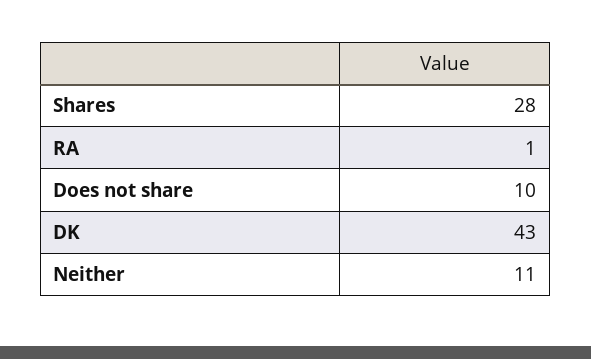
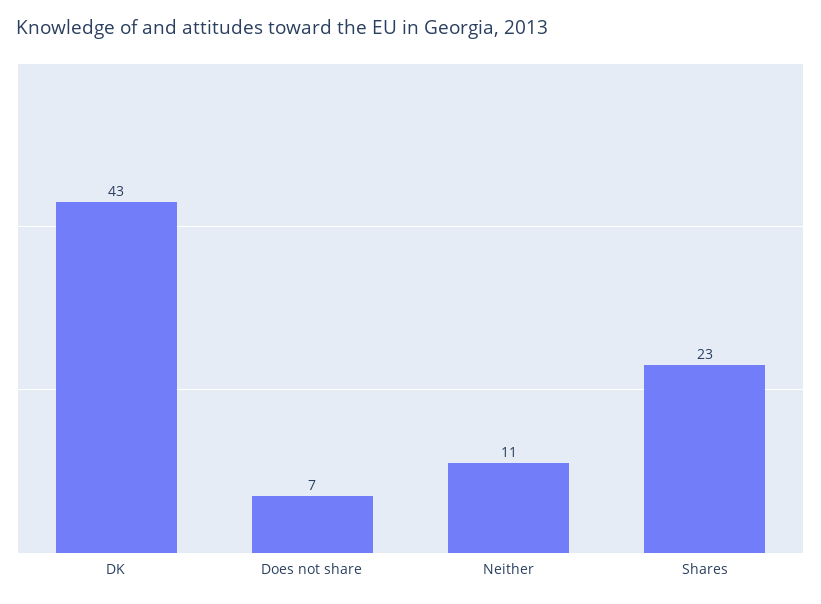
Shares: 28 -> 23
RA: 1 -> none
Does not share: 10 -> 7

